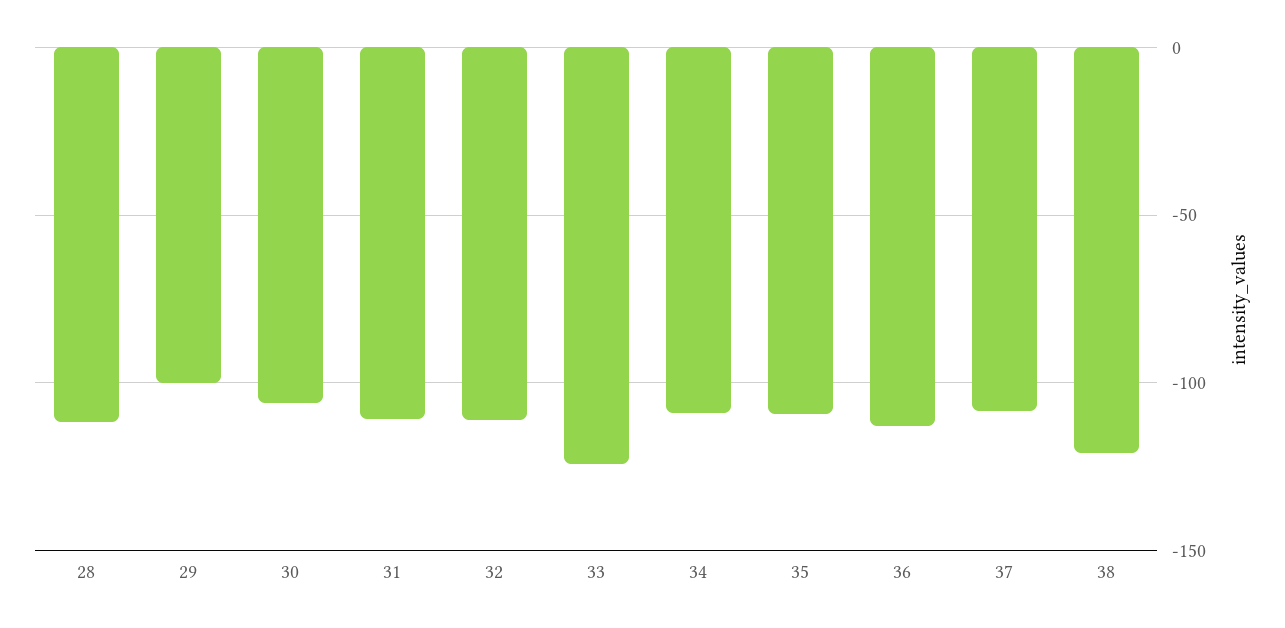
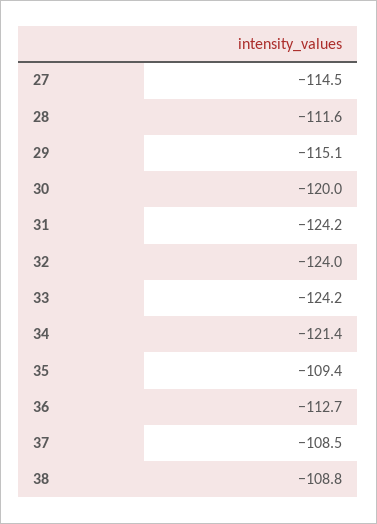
29: -100 -> -115.1
30: -105 -> -120
31: -110 -> -124.2
32: -110 -> -124
34: -110 -> -121.4
38: -120 -> -108.8
27: none -> -114.5

